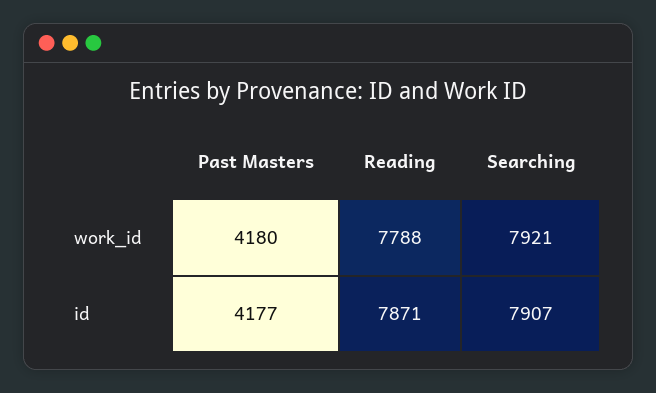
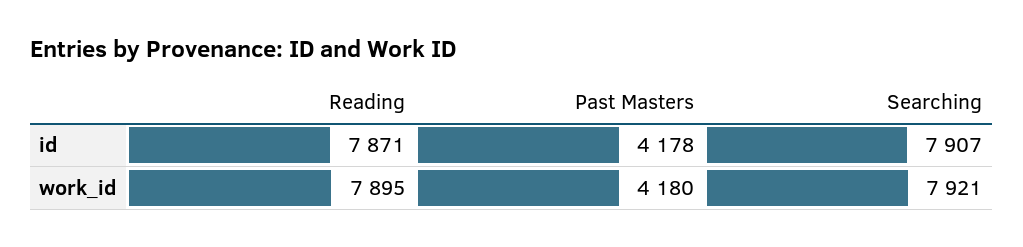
Reading, work_id: 7788 -> 7895
Past Masters, id: 4177 -> 4178

